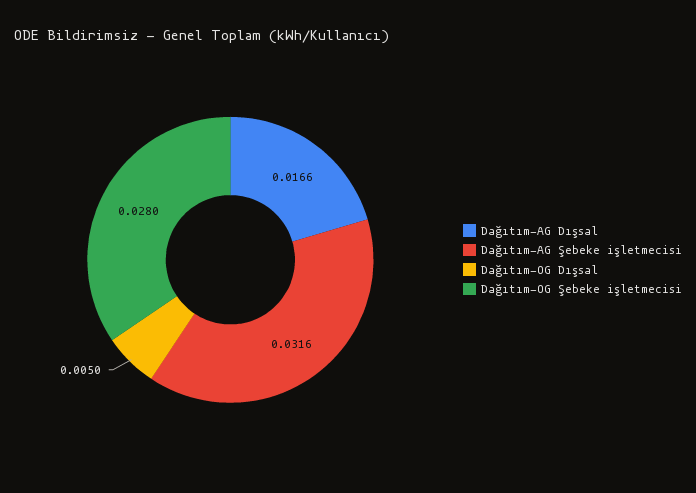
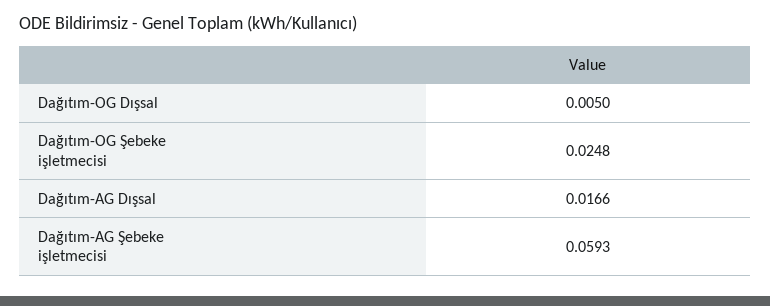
Dağıtım-AG Şebeke işletmecisi: 0.0316 -> 0.0593
Dağıtım-OG Şebeke işletmecisi: 0.028 -> 0.0248

